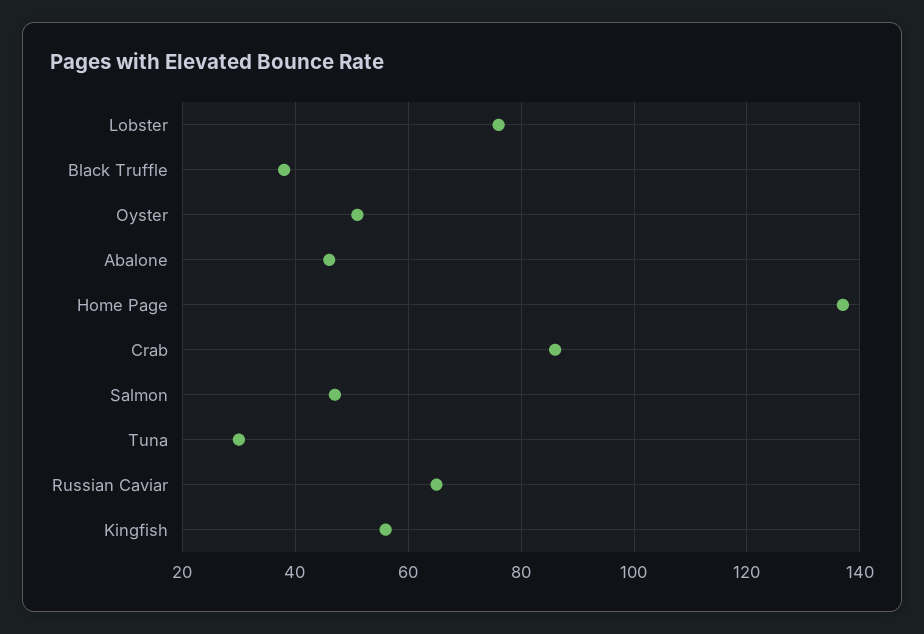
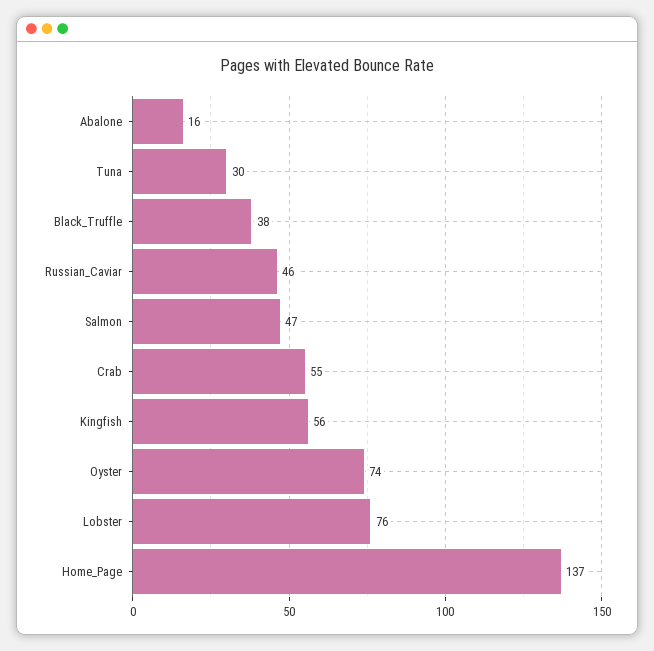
Oyster: 50 -> 74
Abalone: 45 -> 16
Crab: 85 -> 55
Russian Caviar: 65 -> 46

